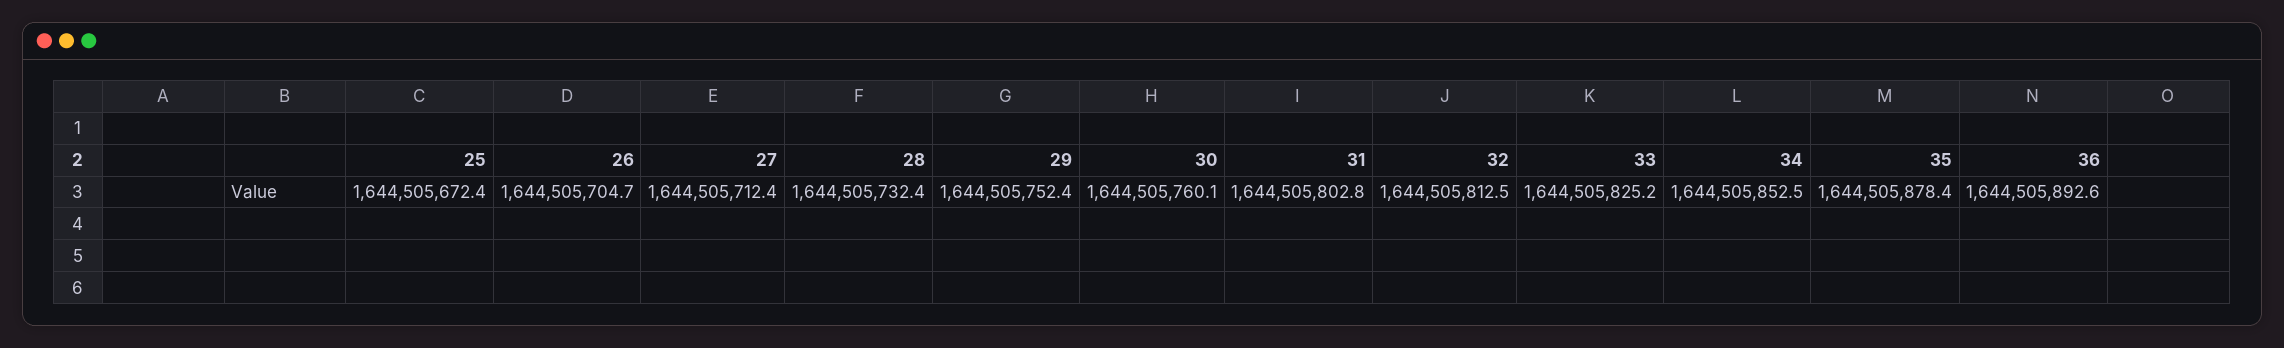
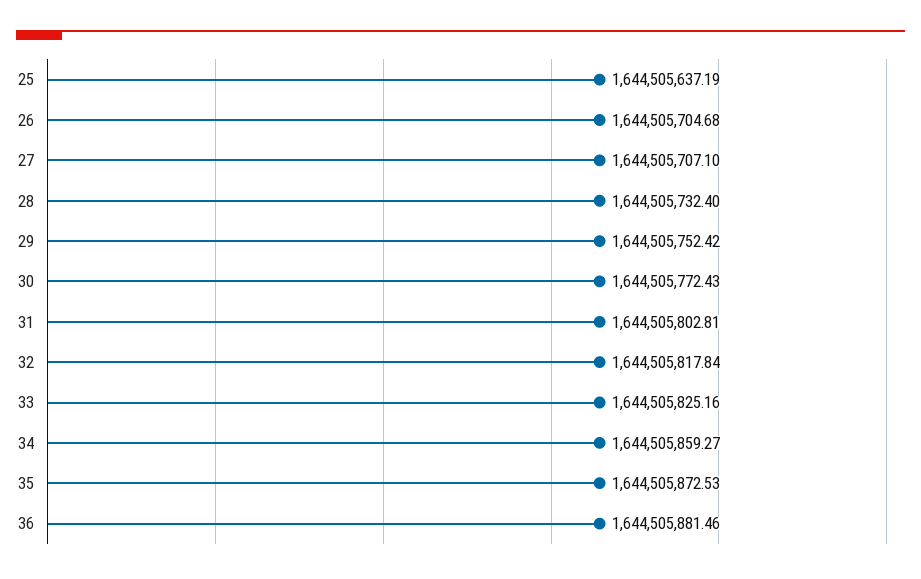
25: 1644505672.4 -> 1644505637.19
27: 1644505712.4 -> 1644505707.1
30: 1644505760.1 -> 1644505772.43
32: 1644505812.5 -> 1644505817.84
34: 1644505852.5 -> 1644505859.27
35: 1644505878.4 -> 1644505872.53
36: 1644505892.6 -> 1644505881.46

